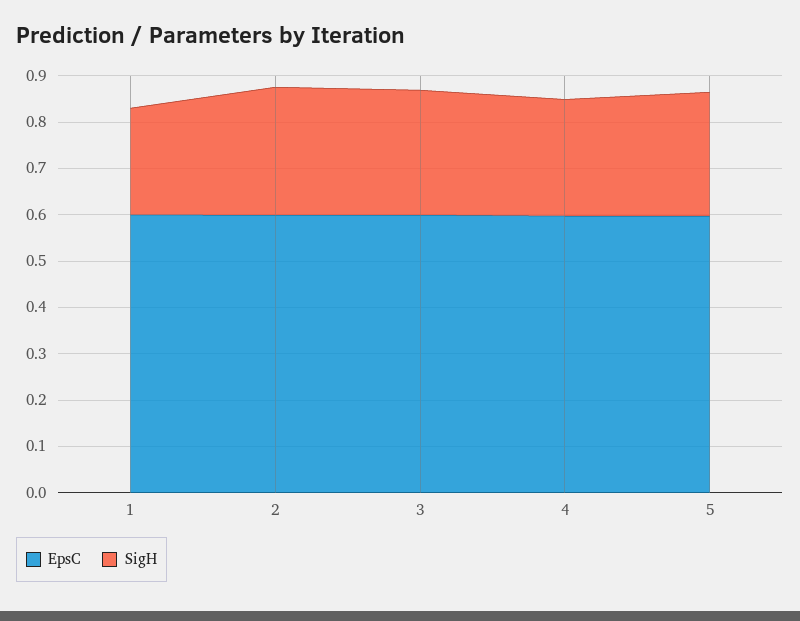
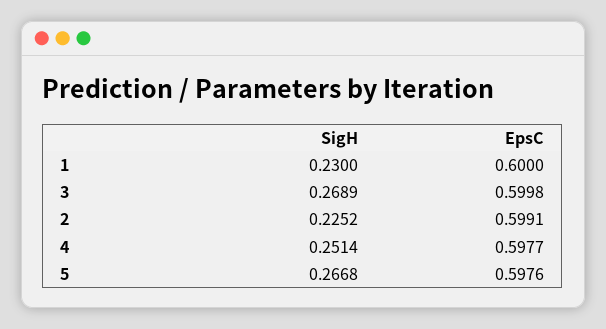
SigH, 2: 0.28 -> 0.2252

